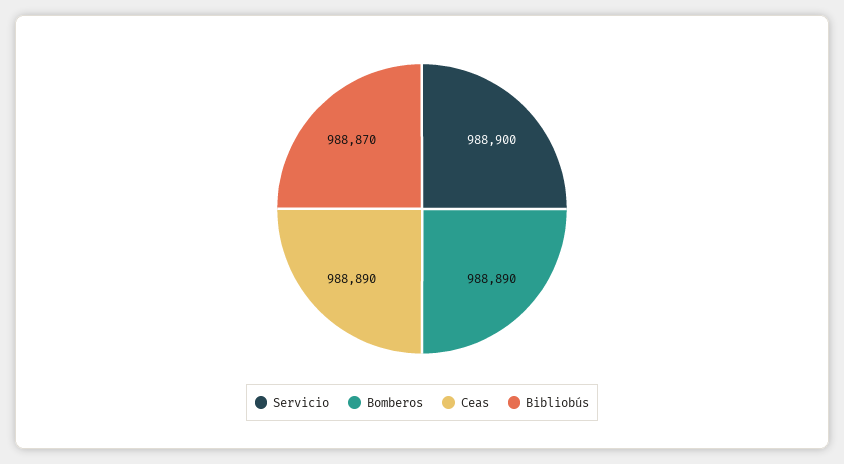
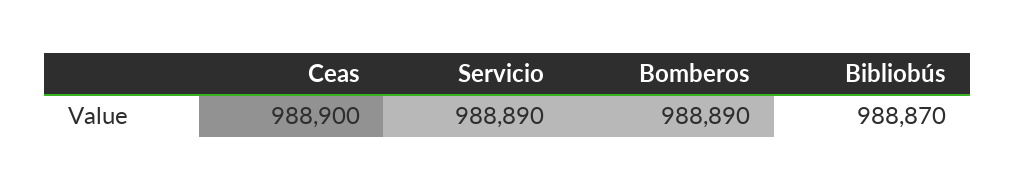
Servicio: 988900 -> 988890
Ceas: 988890 -> 988900

